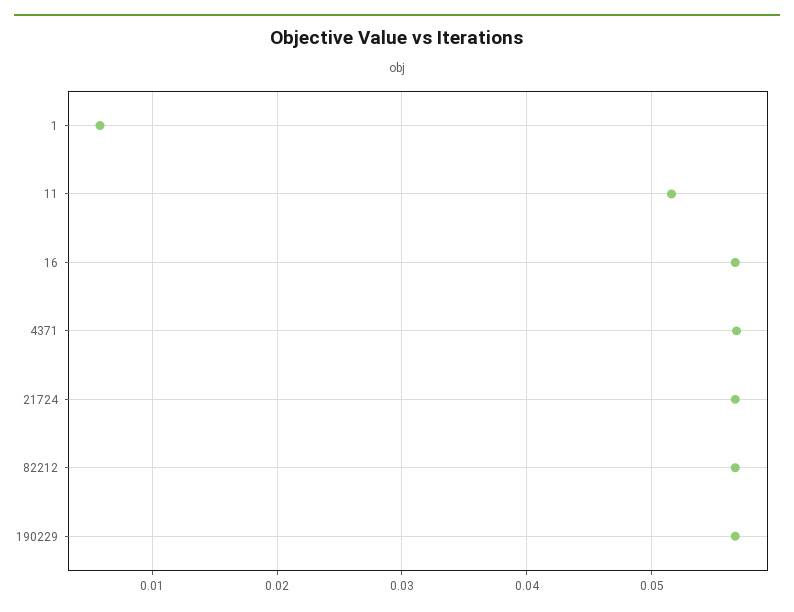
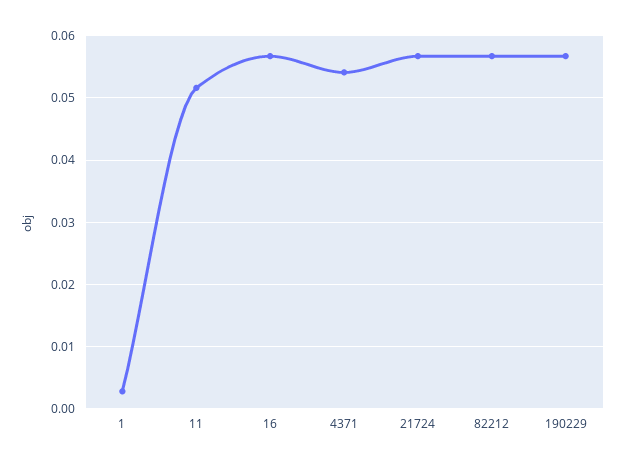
1: 0.006 -> 0.003
4371: 0.057 -> 0.054

